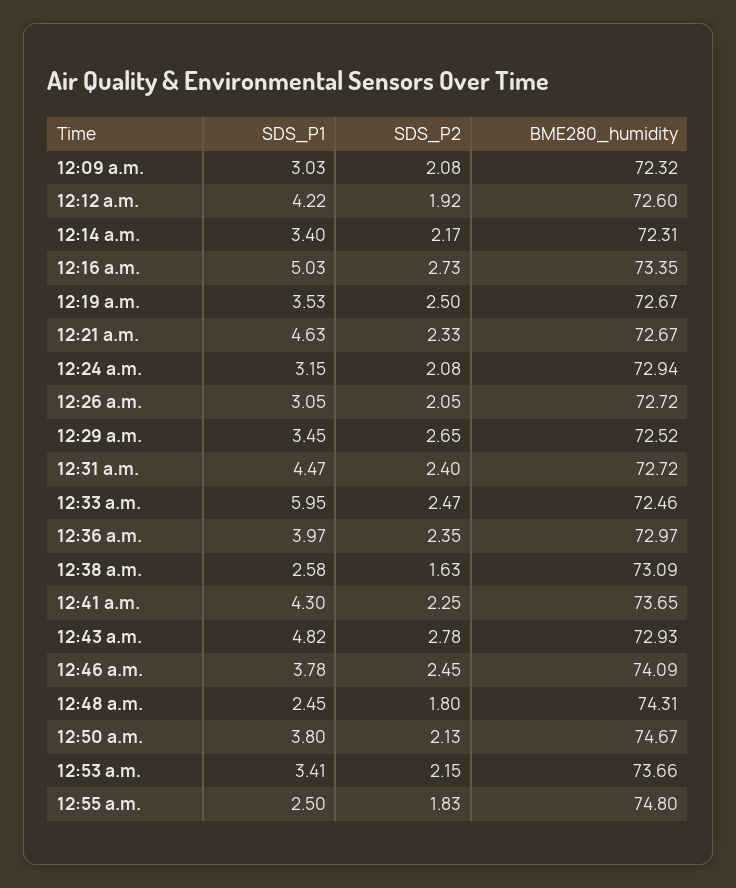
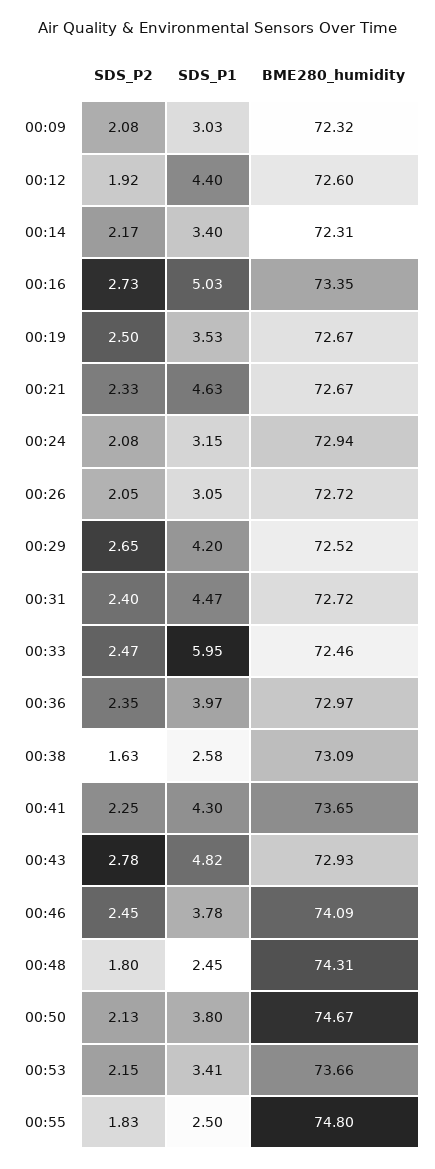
SDS_P1, 12:12 a.m.: 4.22 -> 4.4
SDS_P1, 12:29 a.m.: 3.45 -> 4.2

